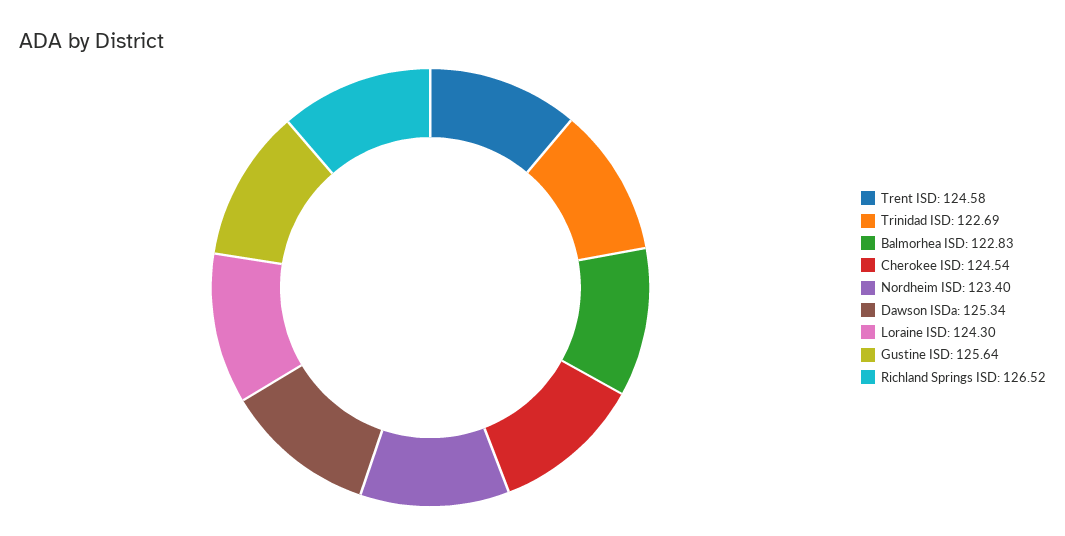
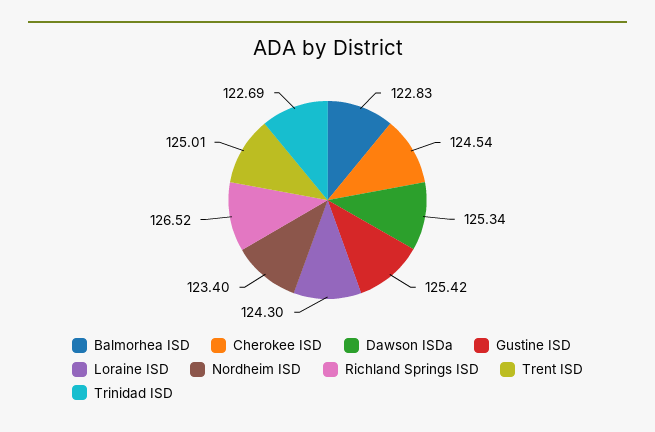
Trent ISD: 124.58 -> 125.01
Gustine ISD: 125.64 -> 125.42

